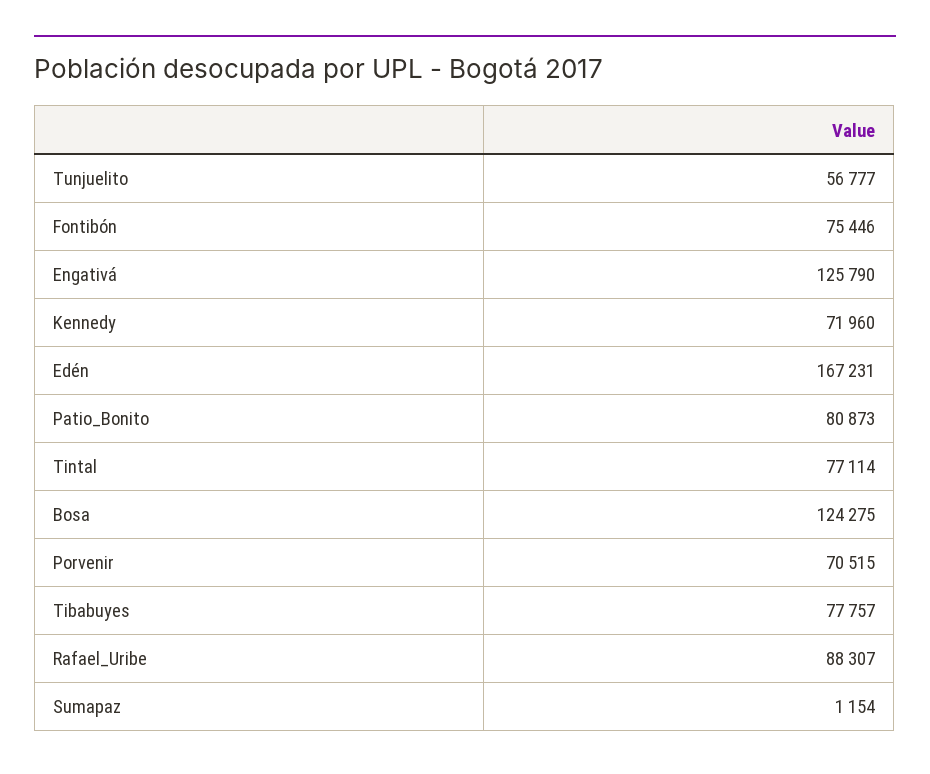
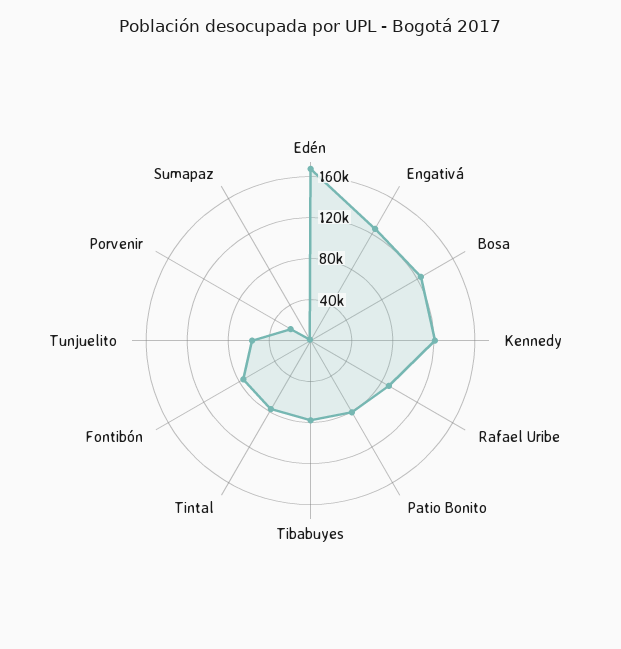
Kennedy: 71960 -> 120000
Porvenir: 70515 -> 20000

